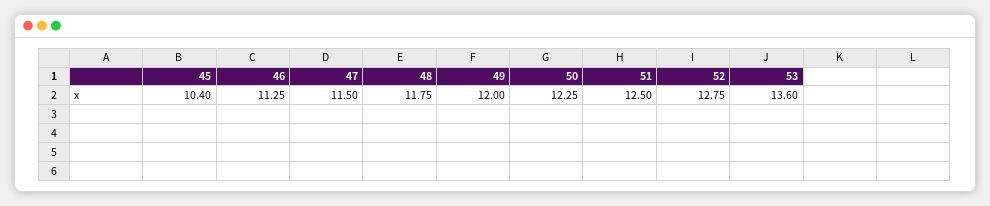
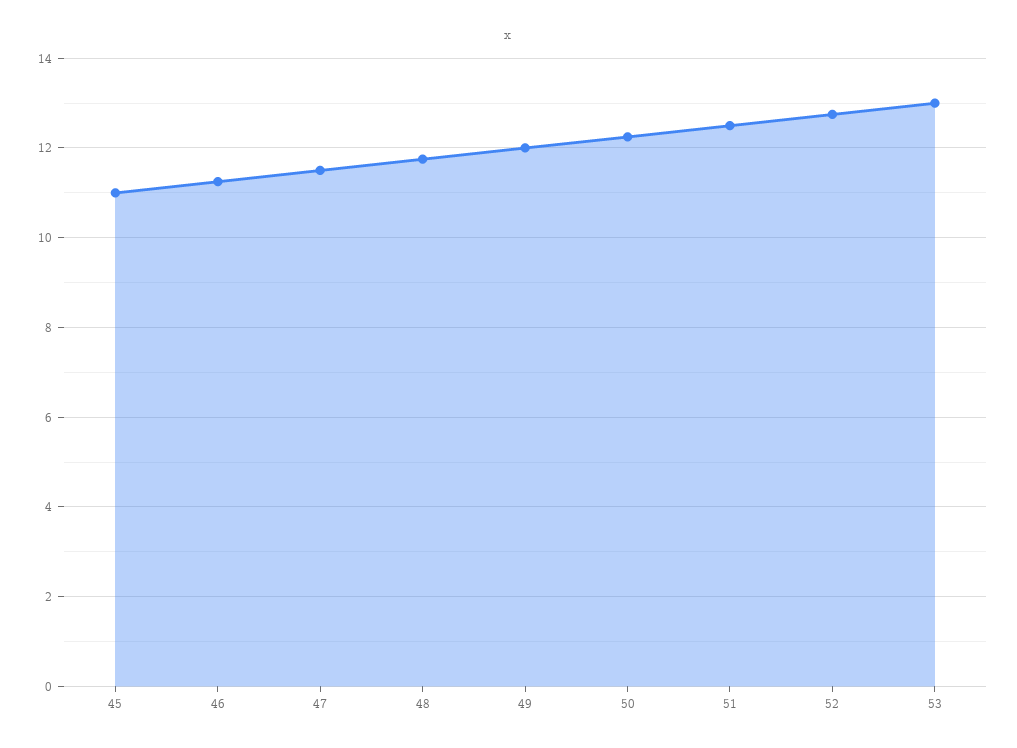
45: 10.4 -> 11
53: 13.6 -> 13

